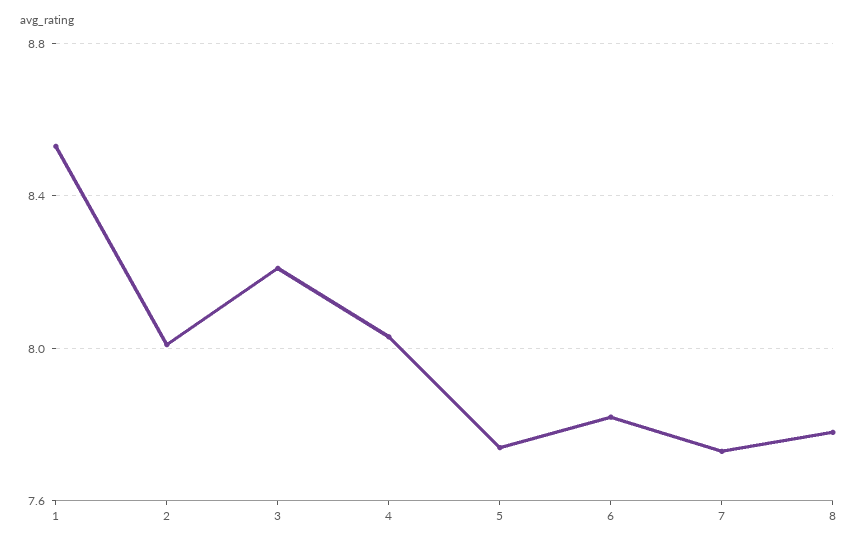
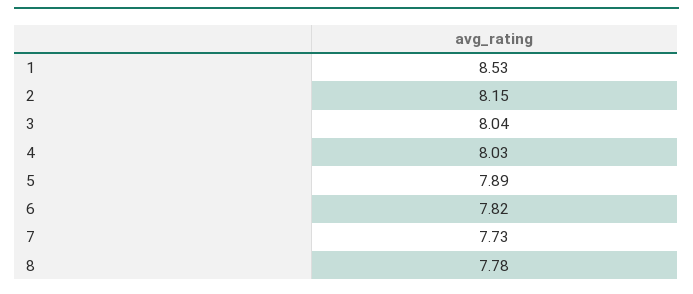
2: 8 -> 8.15
3: 8.2 -> 8.04
5: 7.75 -> 7.89

